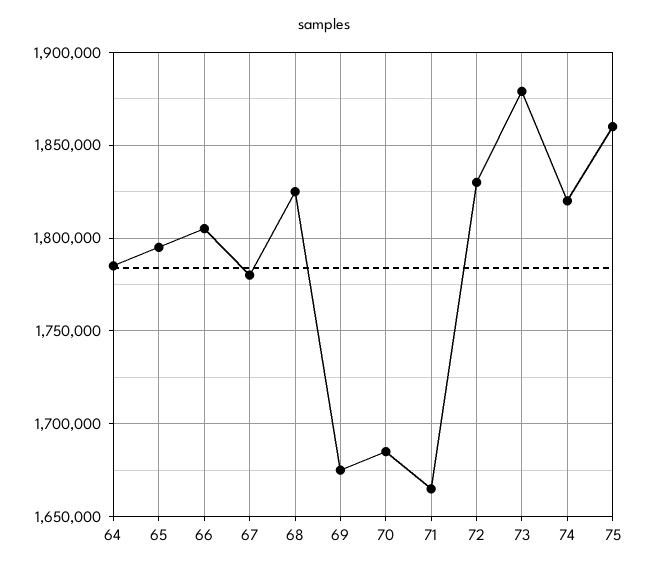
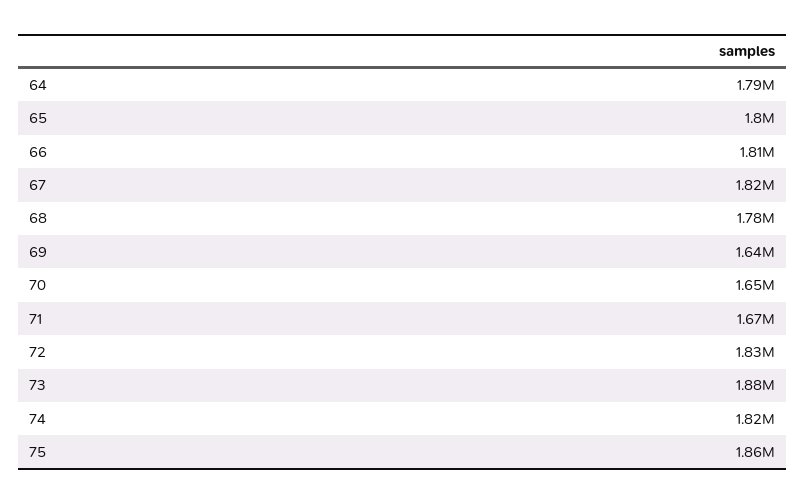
67: 1780000 -> 1820000
68: 1825000 -> 1780000
69: 1675000 -> 1640000
70: 1685000 -> 1650000

